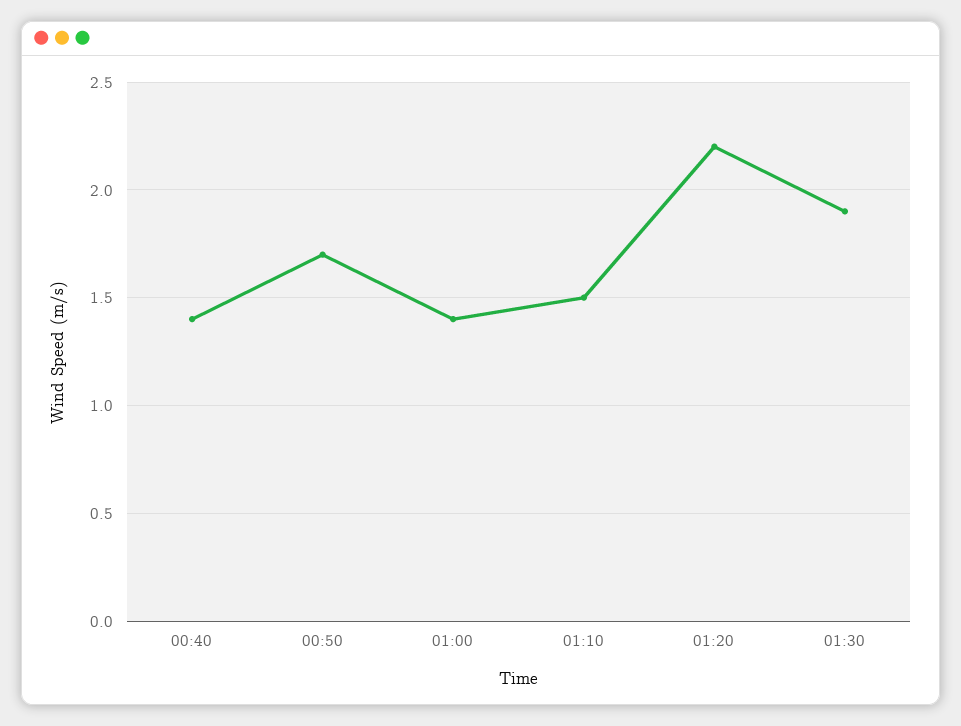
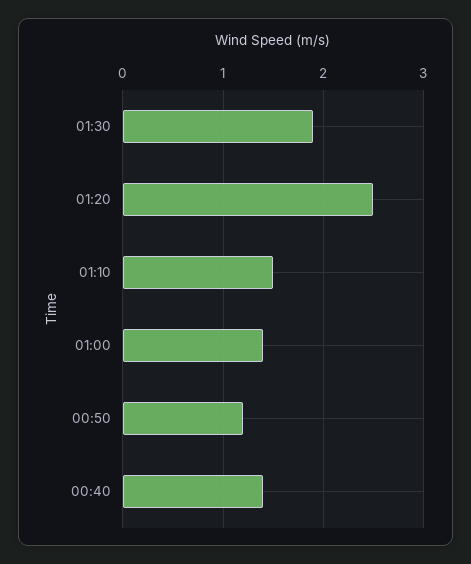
00:50: 1.7 -> 1.2
01:20: 2.2 -> 2.5

